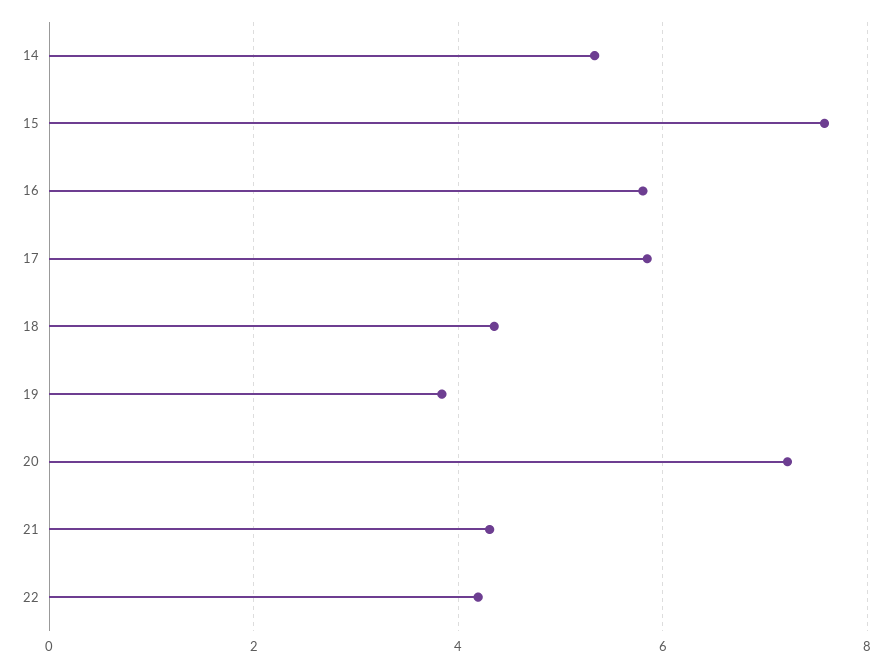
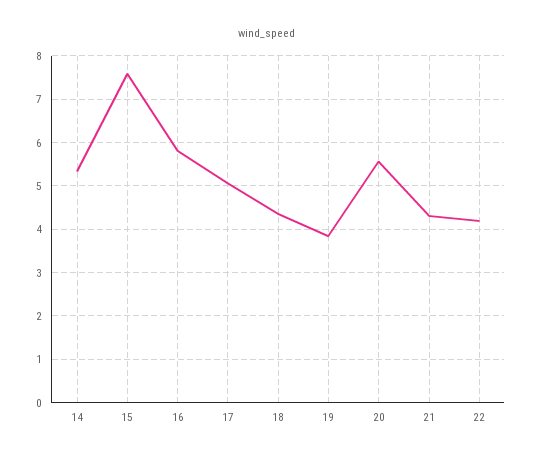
17: 5.8 -> 5
20: 7.2 -> 5.6

